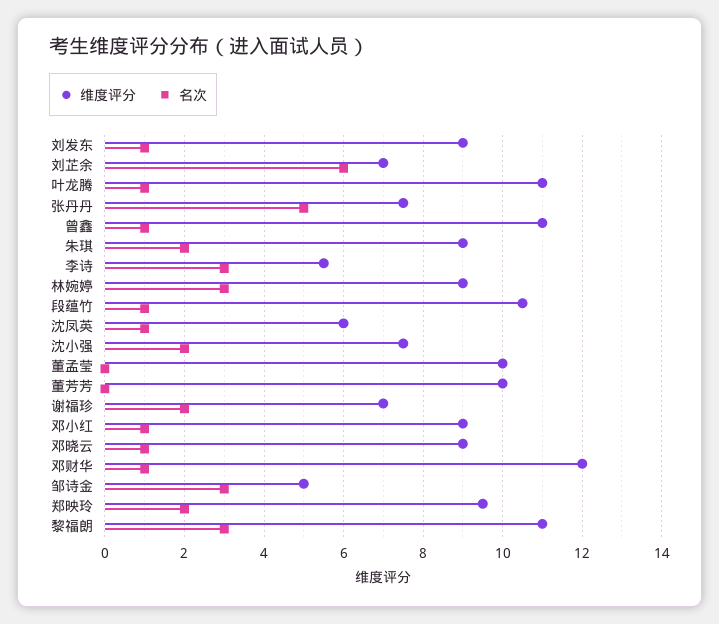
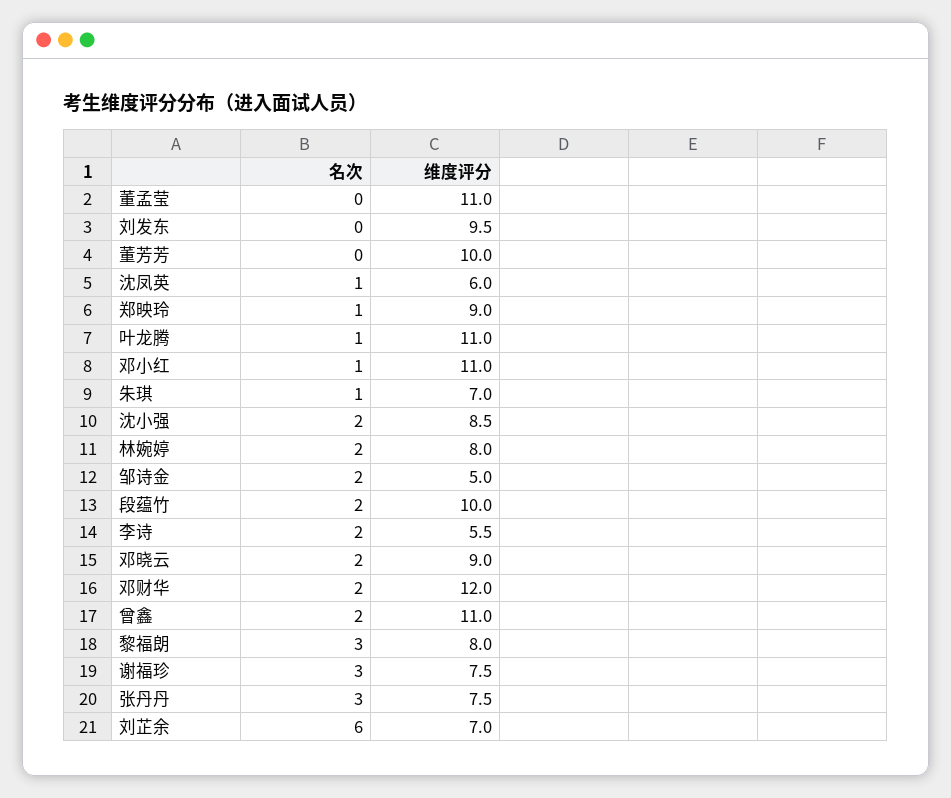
维度评分, 刘发东: 9 -> 9.5
名次, 刘发东: 1 -> 0
名次, 张丹丹: 5 -> 3
名次, 曾鑫: 1 -> 2
维度评分, 朱琪: 9 -> 7
名次, 朱琪: 2 -> 1
名次, 李诗: 3 -> 2
维度评分, 林婉婷: 9 -> 8
名次, 林婉婷: 3 -> 2
维度评分, 段蕴竹: 10.5 -> 10
名次, 段蕴竹: 1 -> 2
维度评分, 沈小强: 7.5 -> 8.5
维度评分, 董孟莹: 10 -> 11
维度评分, 谢福珍: 7 -> 7.5
名次, 谢福珍: 2 -> 3
维度评分, 邓小红: 9 -> 11
名次, 邓晓云: 1 -> 2
名次, 邓财华: 1 -> 2
名次, 邹诗金: 3 -> 2
维度评分, 郑映玲: 9.5 -> 9
名次, 郑映玲: 2 -> 1
维度评分, 黎福朗: 11 -> 8

